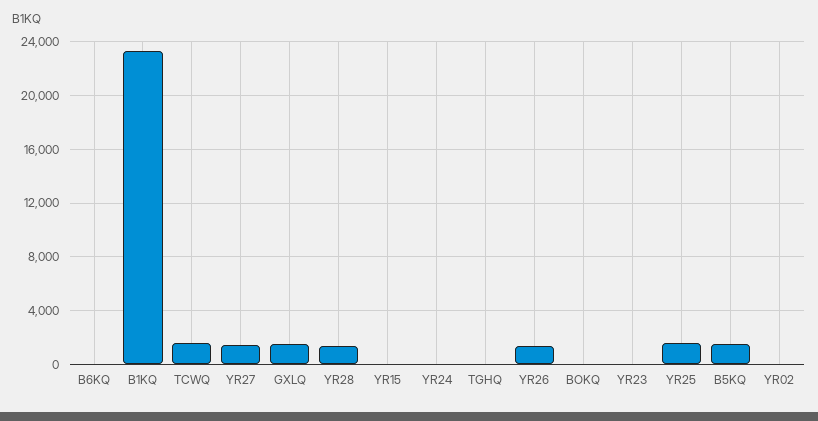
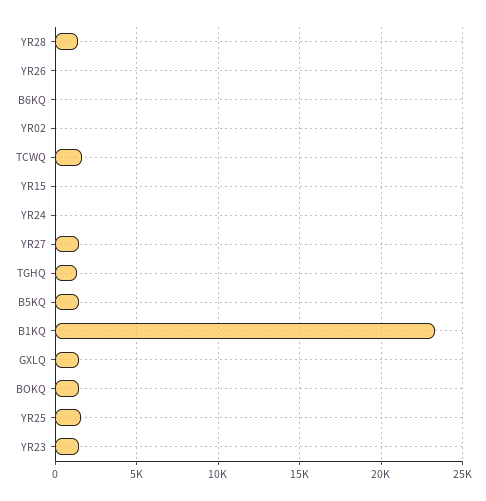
TGHQ: 0 -> 1500
YR26: 1500 -> 0
BOKQ: 0 -> 1500
YR23: 0 -> 1500

